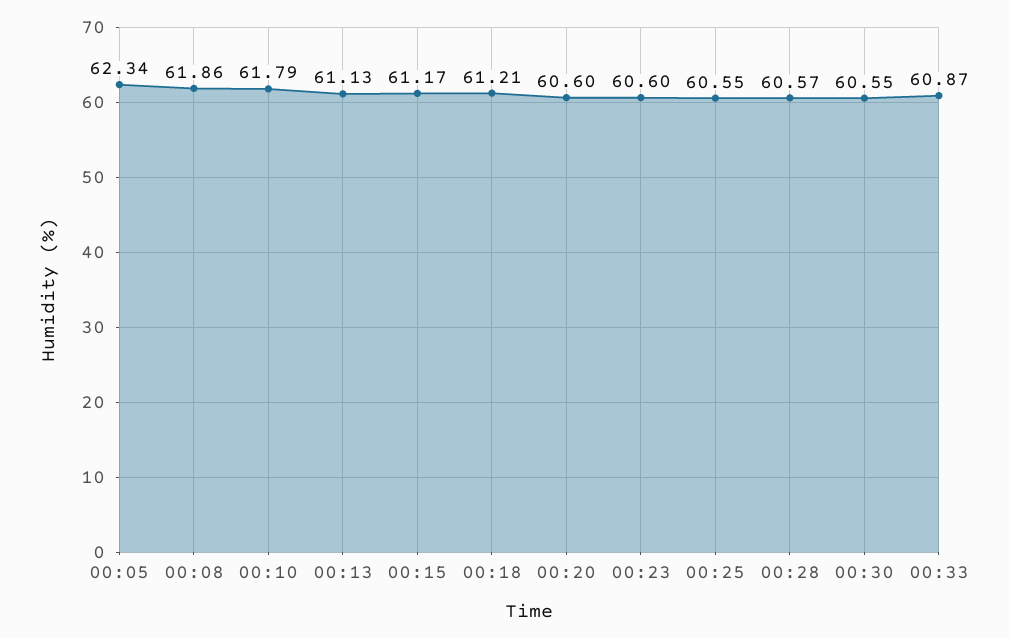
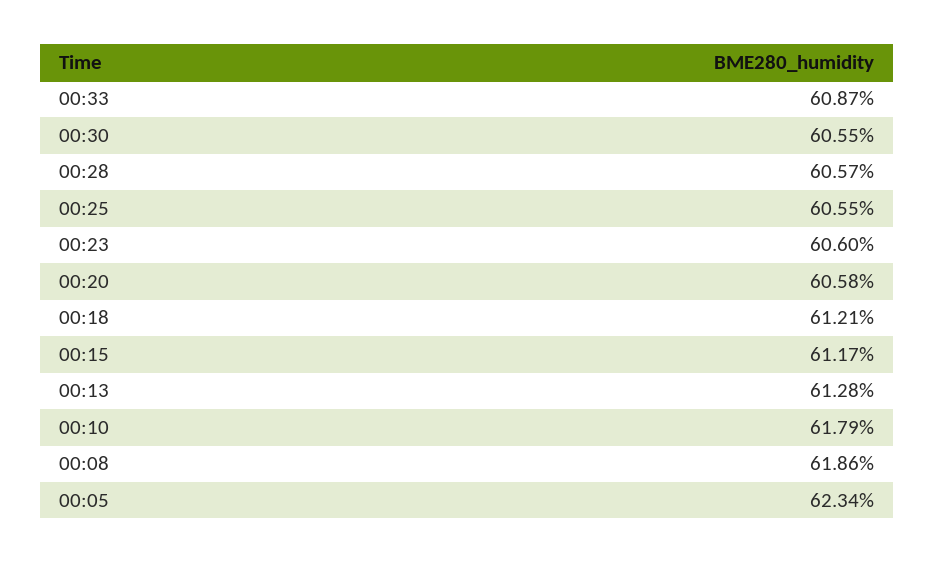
00:13: 61.13 -> 61.28
00:20: 60.6 -> 60.58

